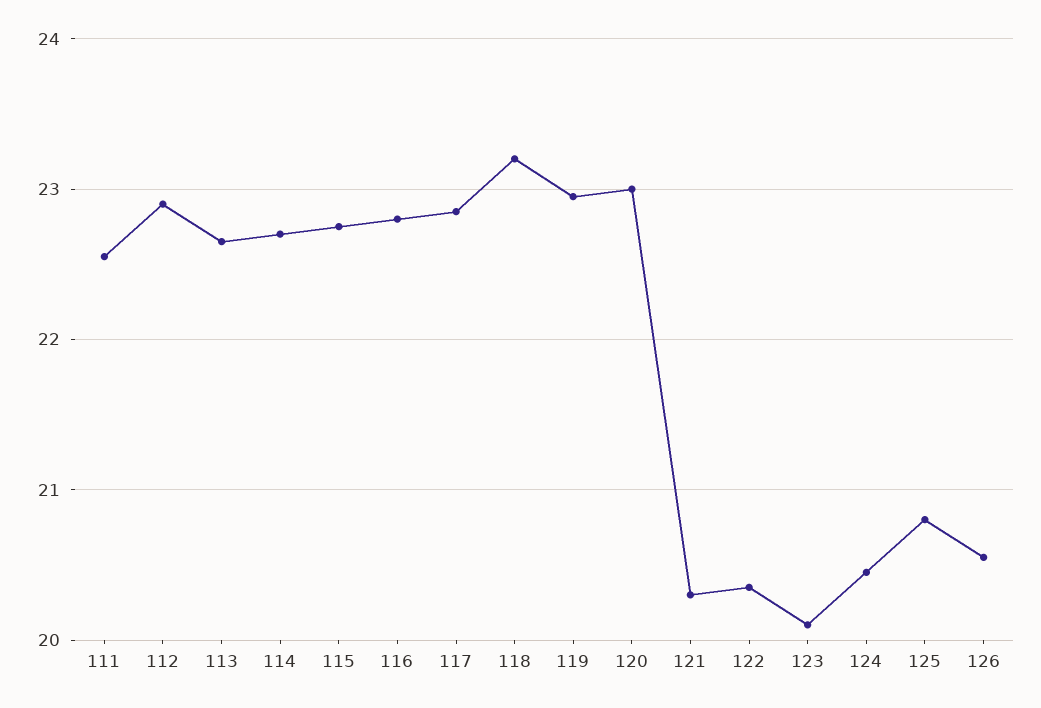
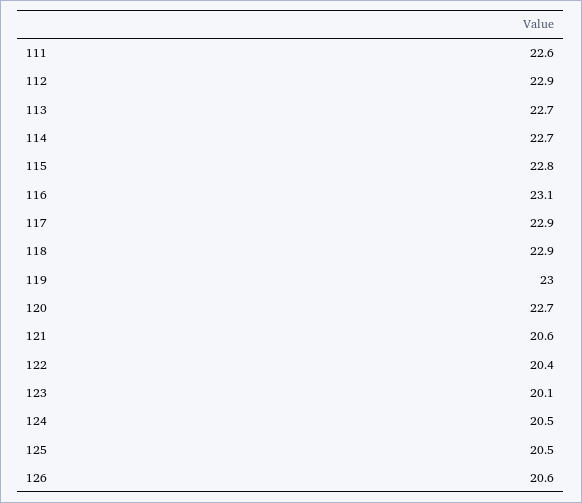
116: 22.8 -> 23.1
118: 23.2 -> 22.9
120: 23 -> 22.7
121: 20.3 -> 20.6
125: 20.8 -> 20.5

